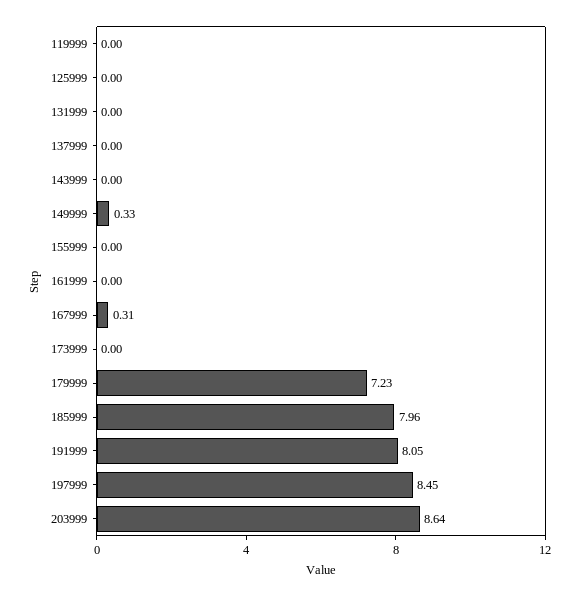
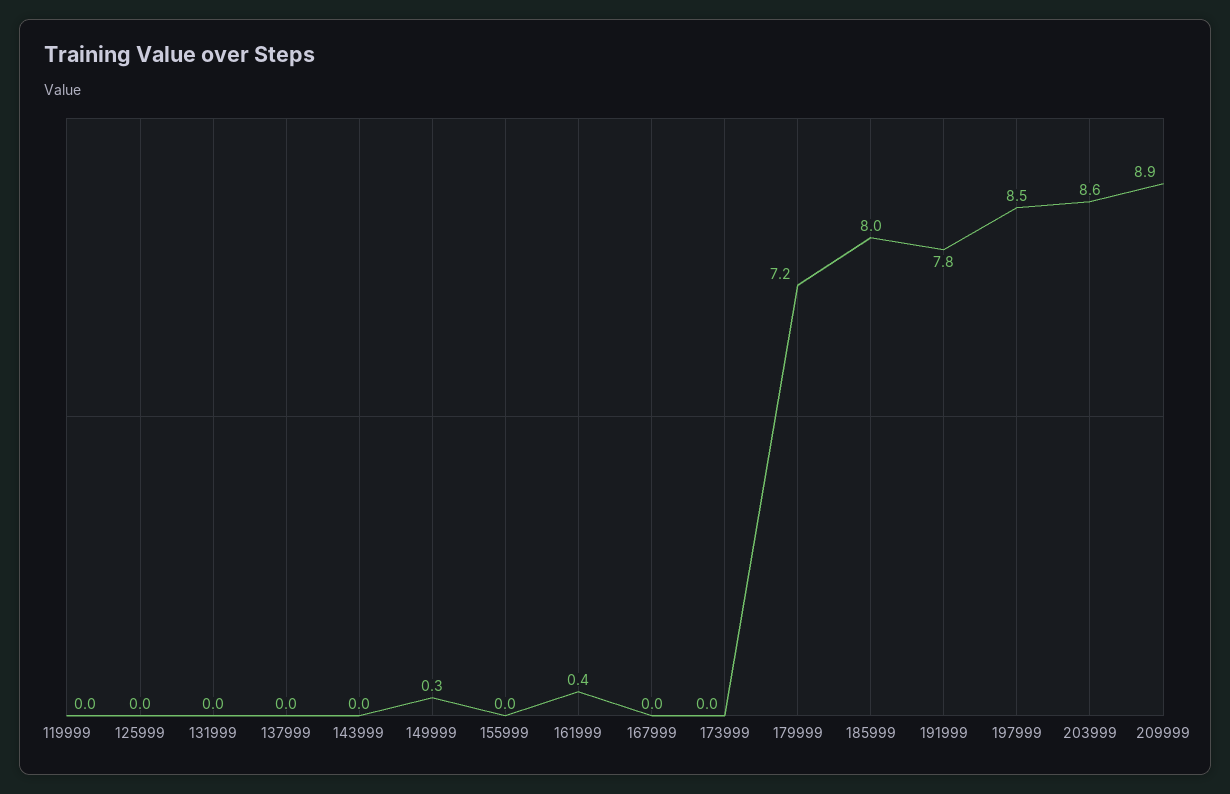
161999: 0 -> 0.4
167999: 0.31 -> 0
191999: 8.05 -> 7.8
209999: none -> 8.9

